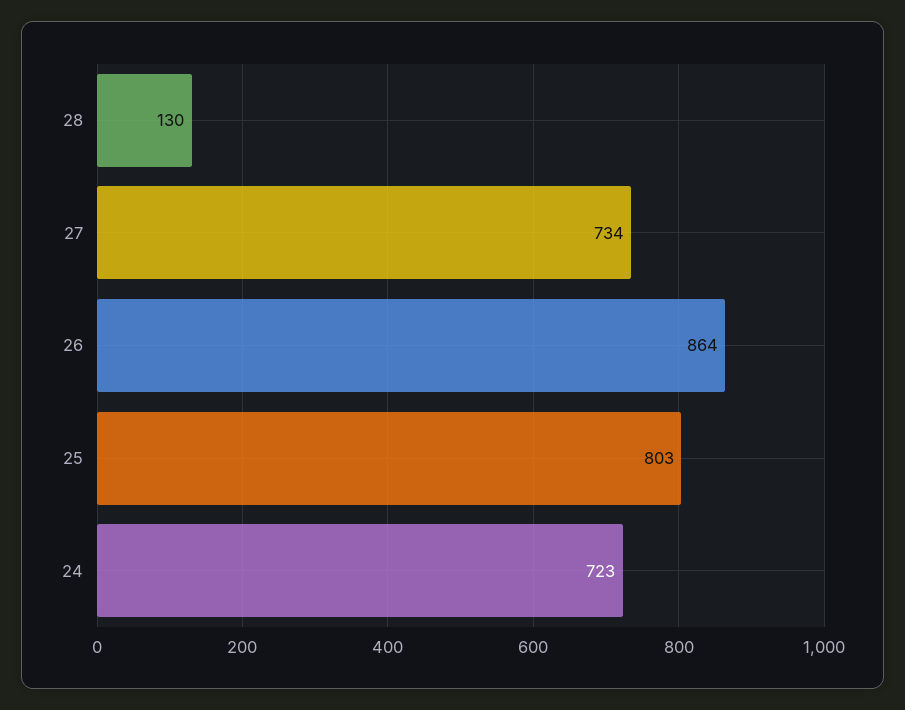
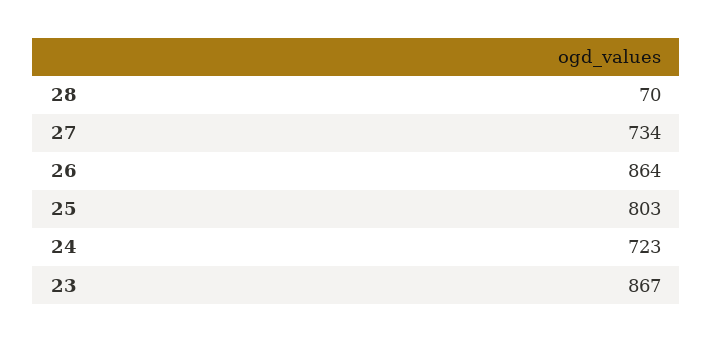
28: 130 -> 70
23: none -> 867

